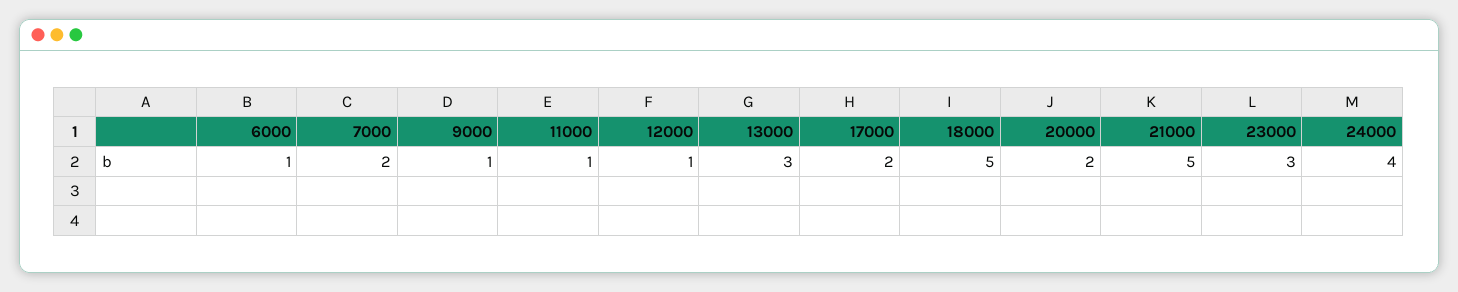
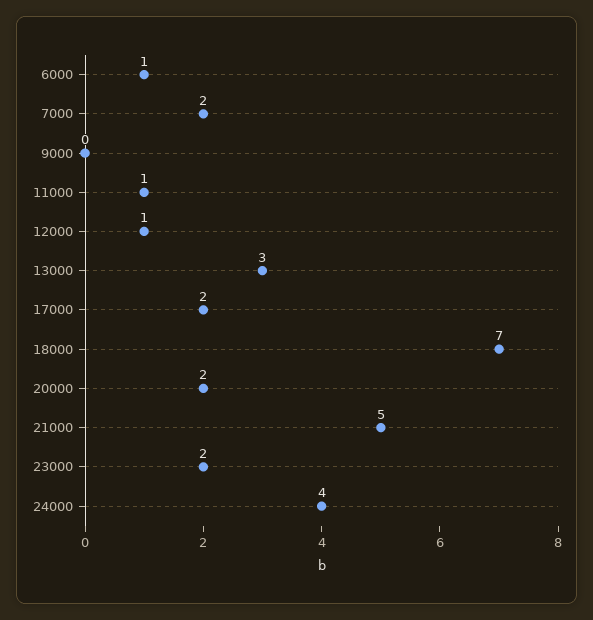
9000: 1 -> 0
18000: 5 -> 7
23000: 3 -> 2

